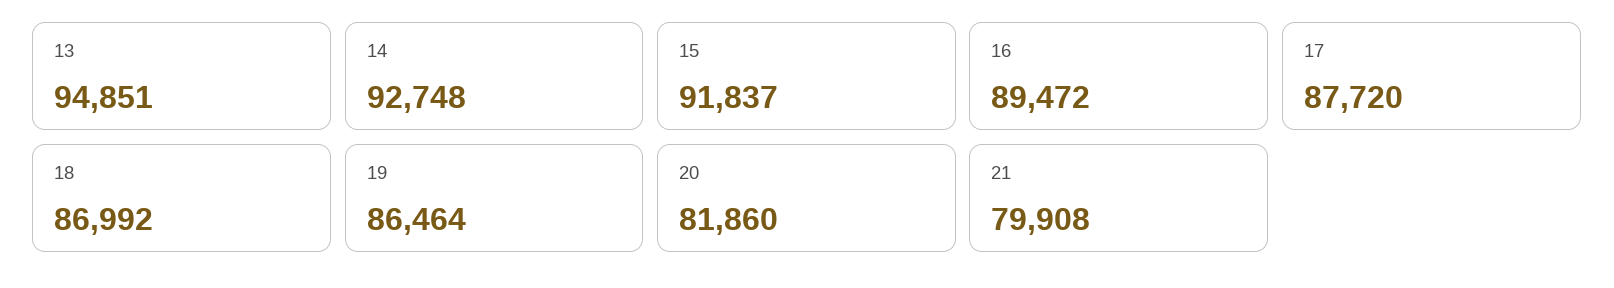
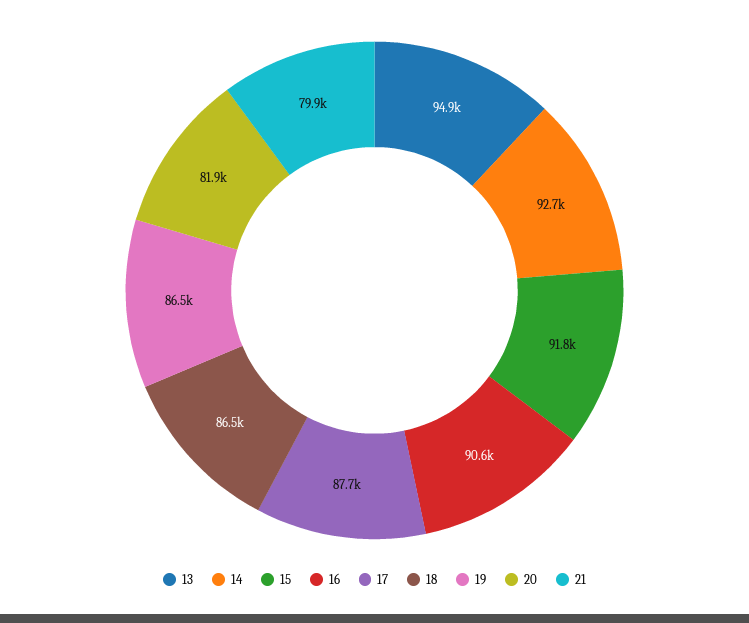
16: 89472 -> 90600
18: 86992 -> 86500

